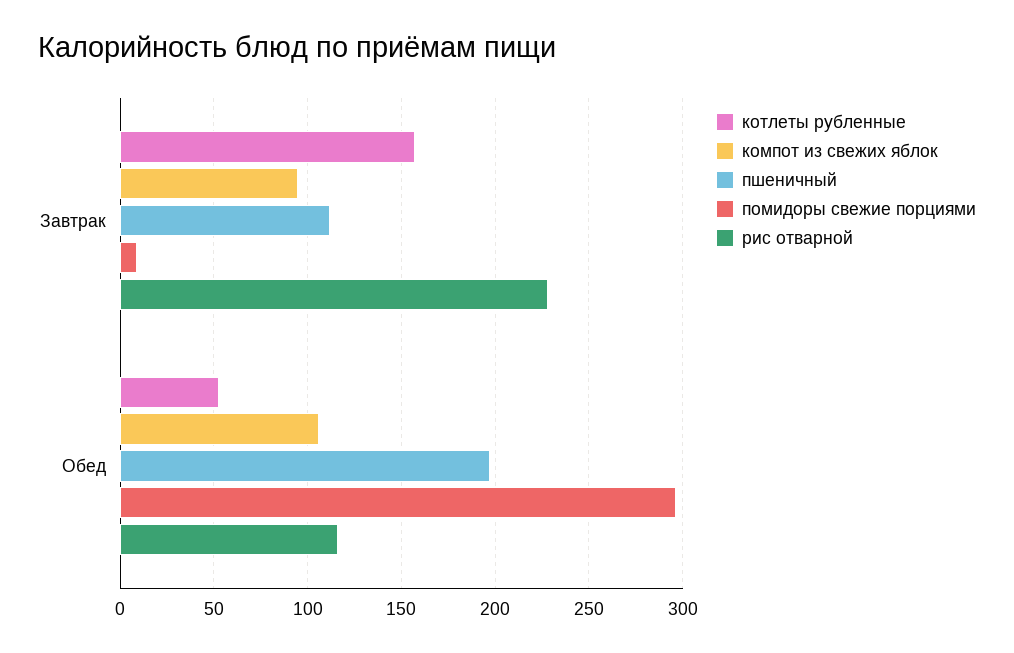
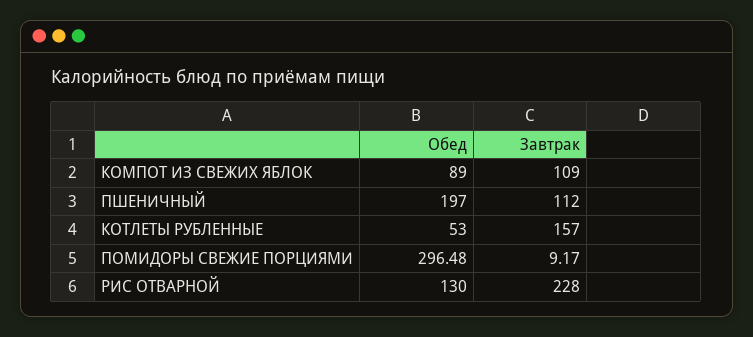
компот из свежих яблок, Завтрак: 95 -> 109
компот из свежих яблок, Обед: 105 -> 89
рис отварной, Обед: 115 -> 130

